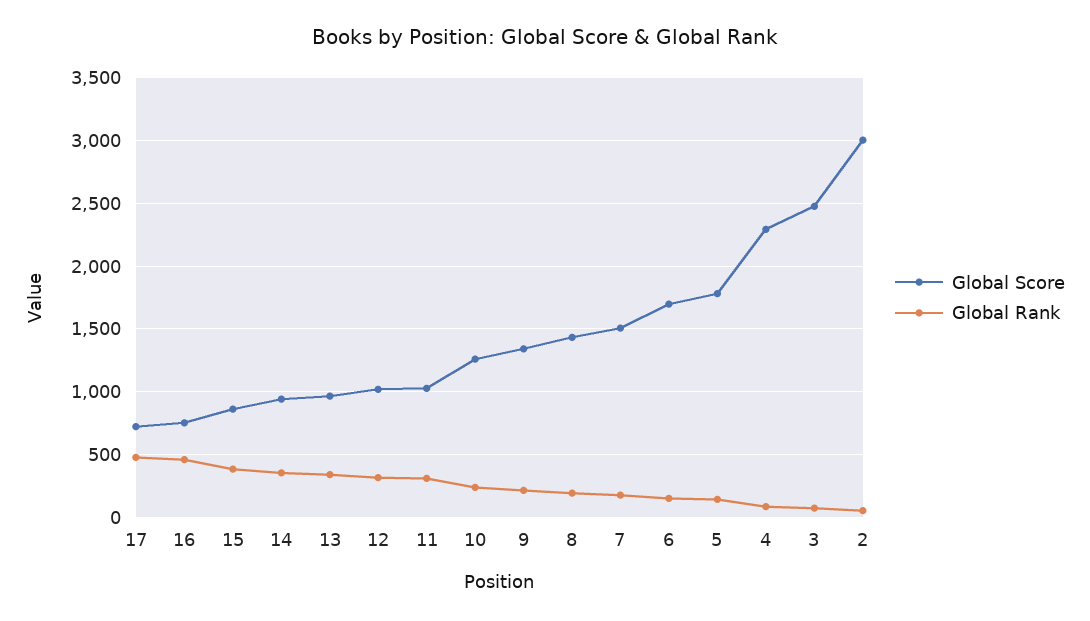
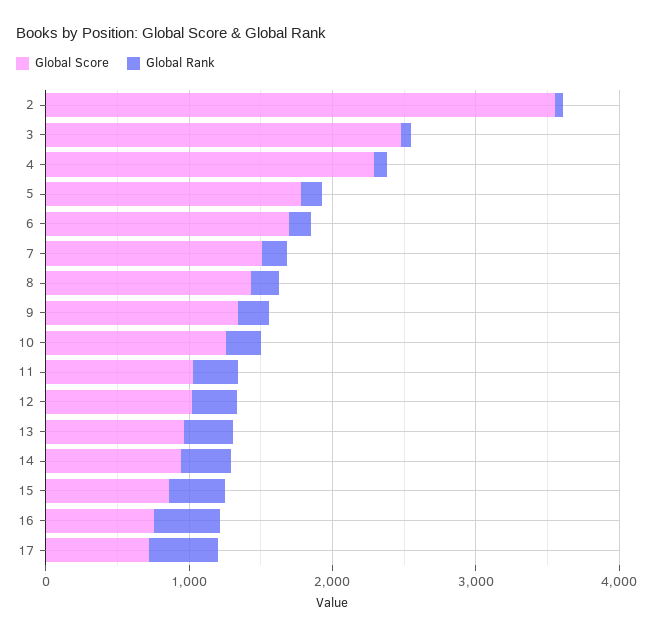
Global Score, 2: 3000 -> 3600

